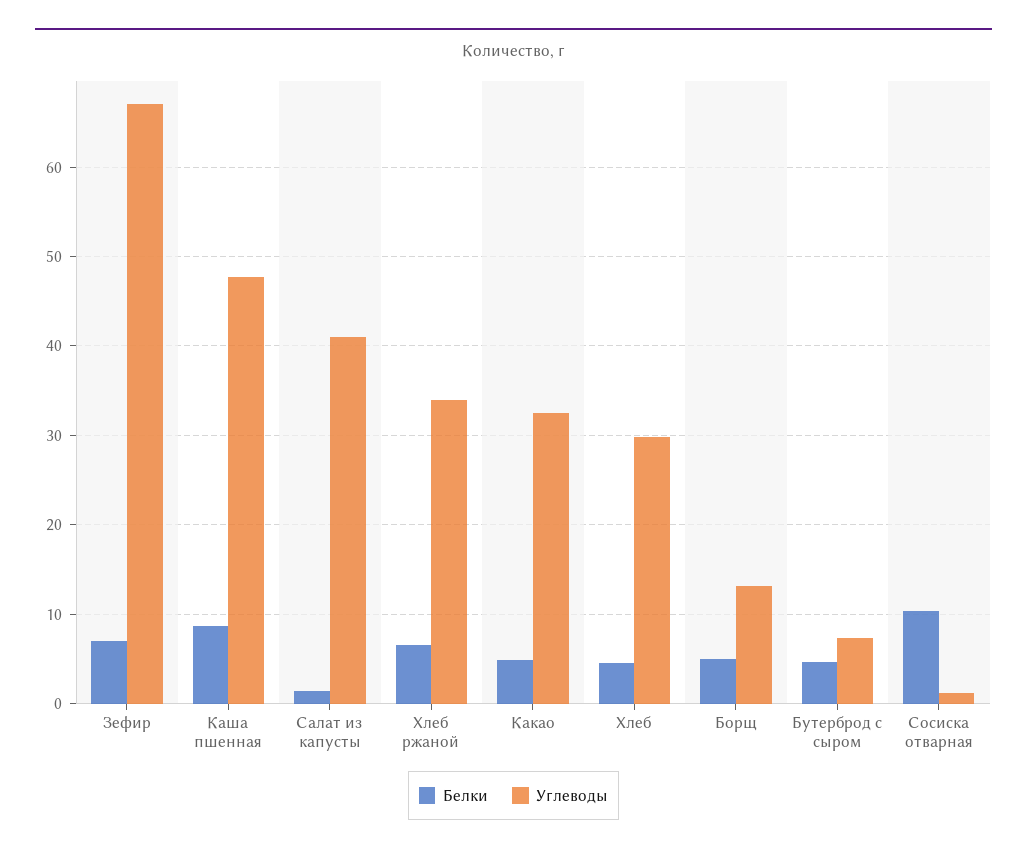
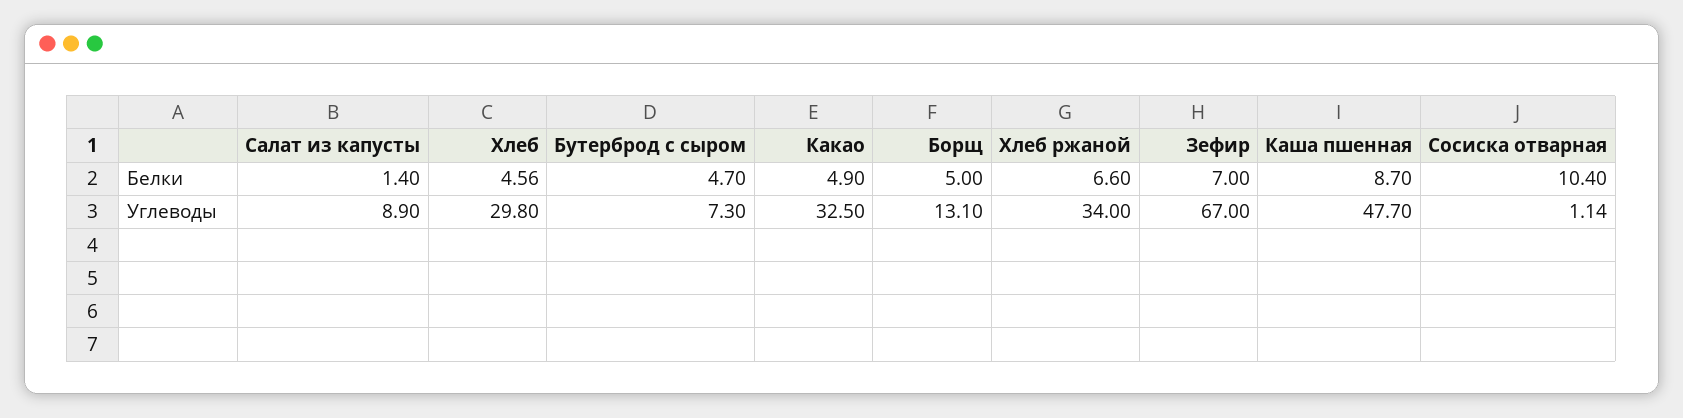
Углеводы, Салат из капусты: 41 -> 8.9

